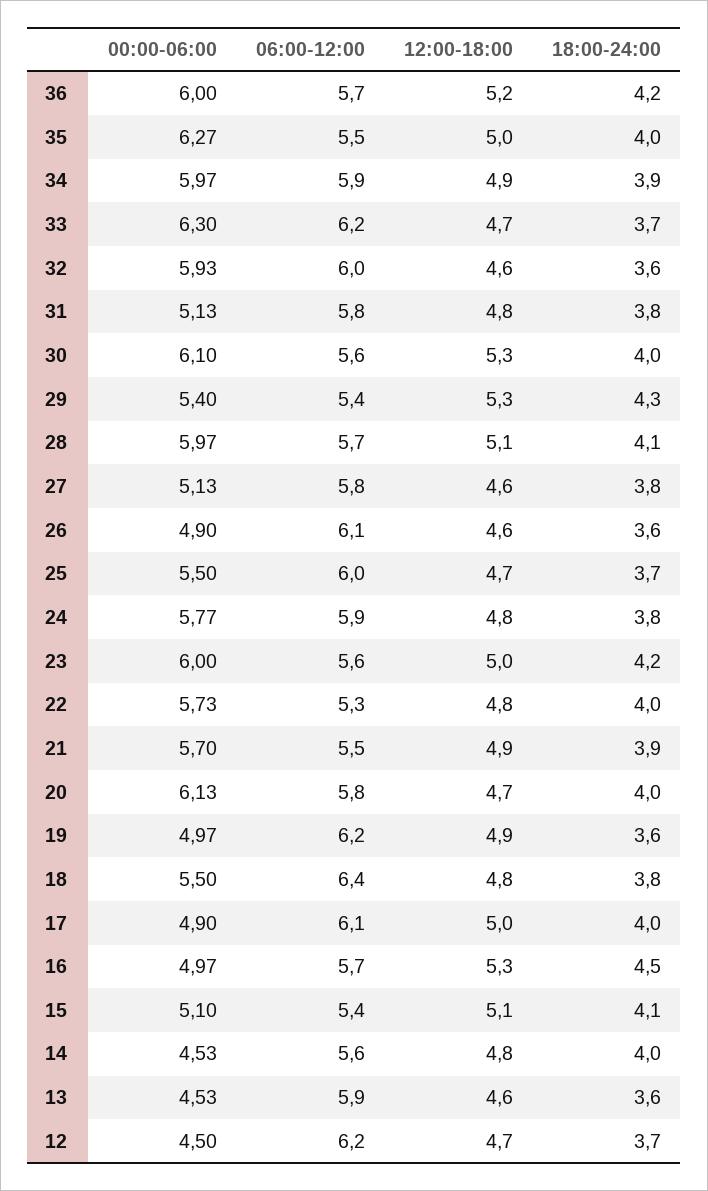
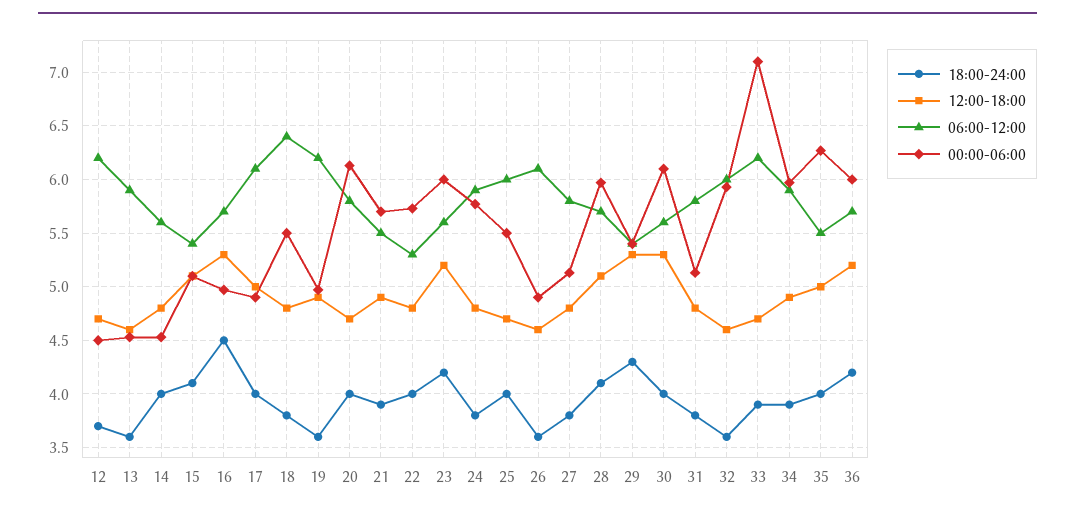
00:00-06:00, 33: 6.3 -> 7.1
18:00-24:00, 33: 3.7 -> 3.9
12:00-18:00, 27: 4.6 -> 4.8
18:00-24:00, 25: 3.7 -> 4
12:00-18:00, 23: 5 -> 5.2

